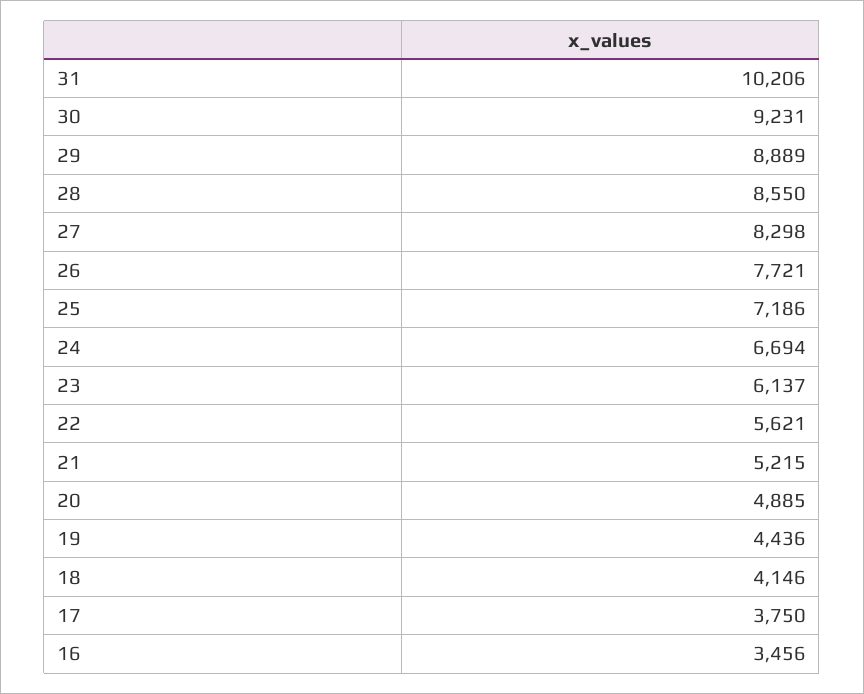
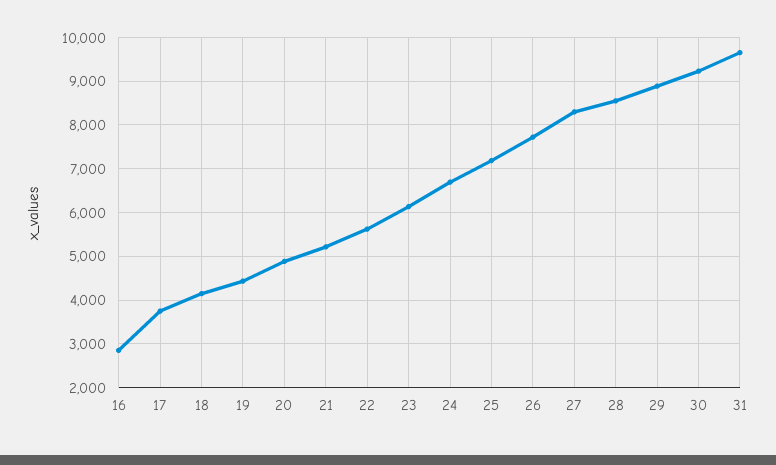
31: 10206 -> 9600
16: 3456 -> 2800

